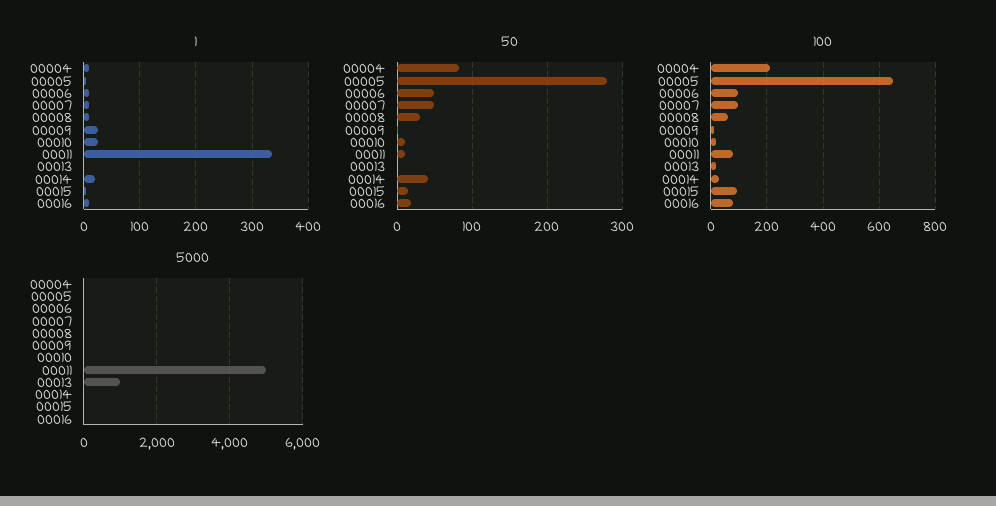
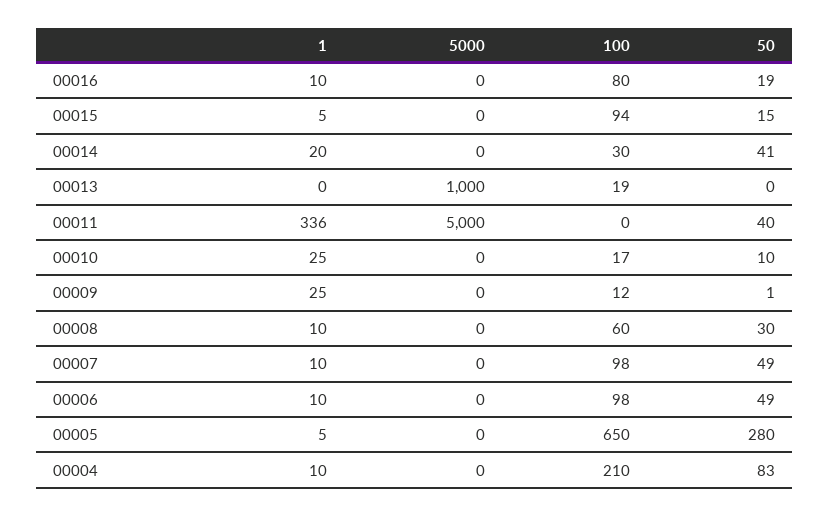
50, 00011: 10 -> 40
100, 00011: 75 -> 0

